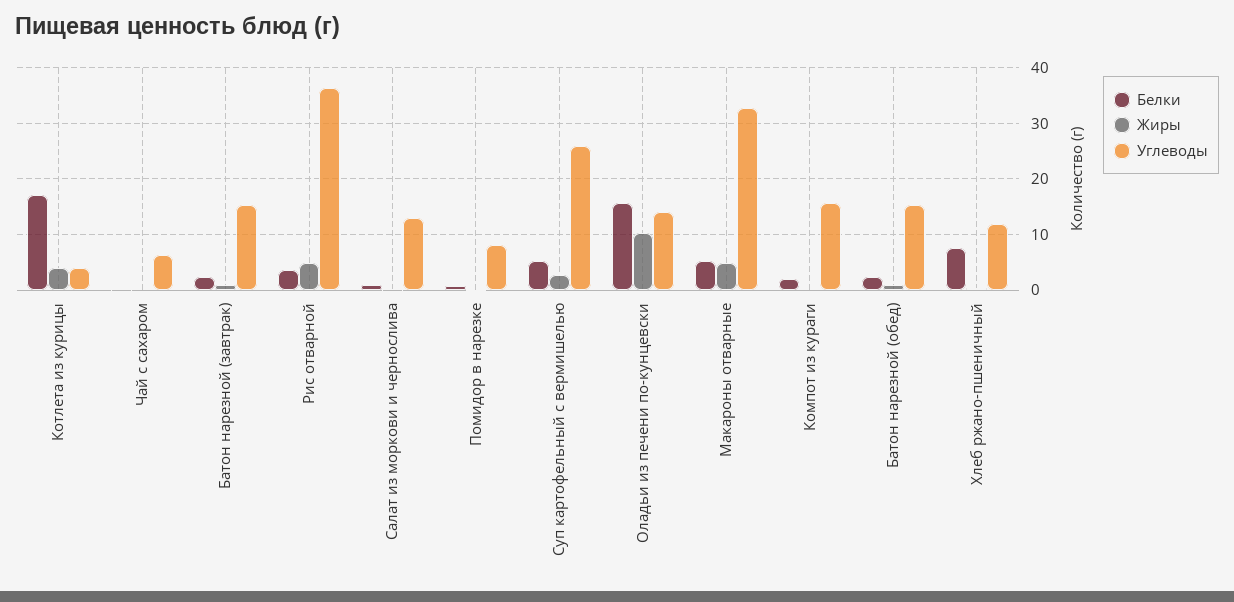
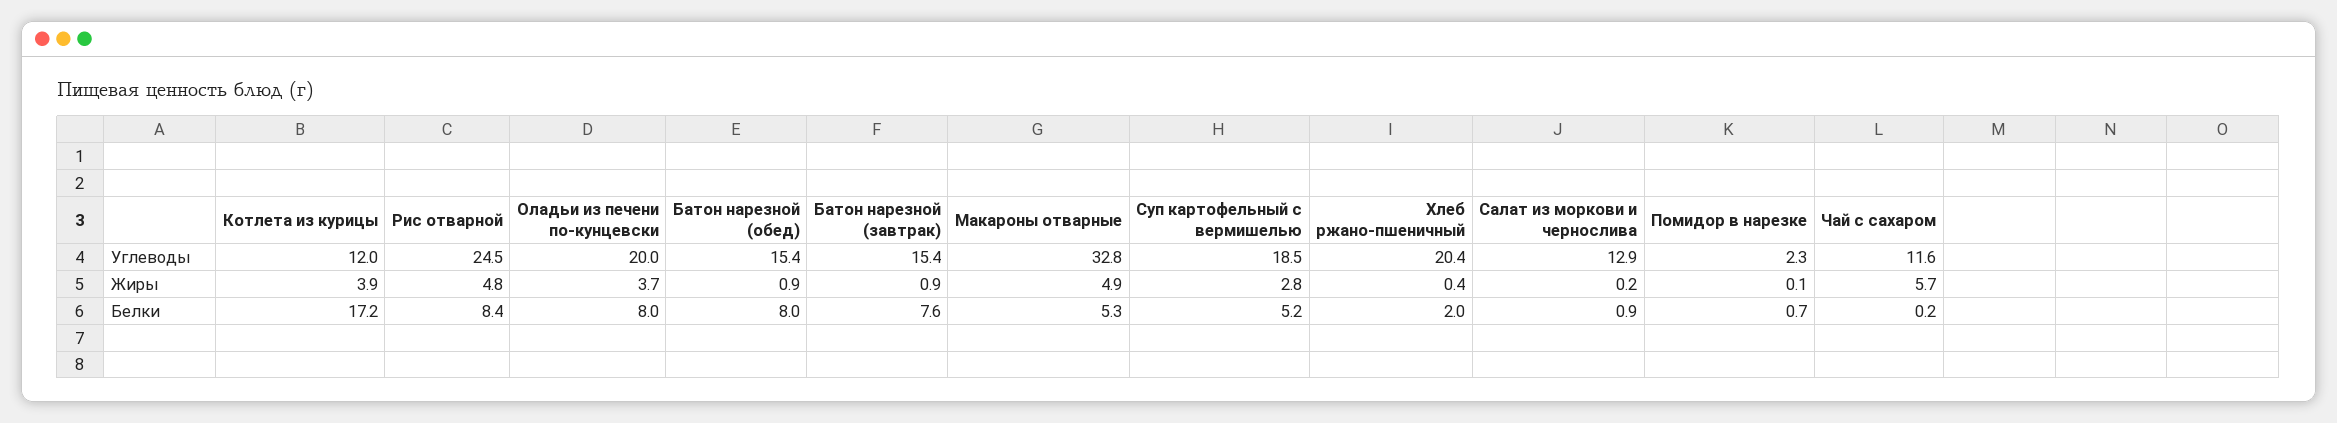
Углеводы, Котлета из курицы: 4 -> 12
Жиры, Чай с сахаром: 0 -> 5.7
Углеводы, Чай с сахаром: 6 -> 11.6
Белки, Батон нарезной (завтрак): 2 -> 7.6
Белки, Рис отварной: 4 -> 8.4
Углеводы, Рис отварной: 36 -> 24.5
Углеводы, Помидор в нарезке: 8 -> 2.3
Углеводы, Суп картофельный с вермишелью: 26 -> 18.5
Белки, Оладьи из печени по-кунцевски: 16 -> 8
Жиры, Оладьи из печени по-кунцевски: 10 -> 3.7
Углеводы, Оладьи из печени по-кунцевски: 14 -> 20
Белки, Компот из кураги: 2 -> none
Жиры, Компот из кураги: 0 -> none
Углеводы, Компот из кураги: 16 -> none
Белки, Батон нарезной (обед): 2 -> 8
Белки, Хлеб ржано-пшеничный: 8 -> 2
Углеводы, Хлеб ржано-пшеничный: 12 -> 20.4

